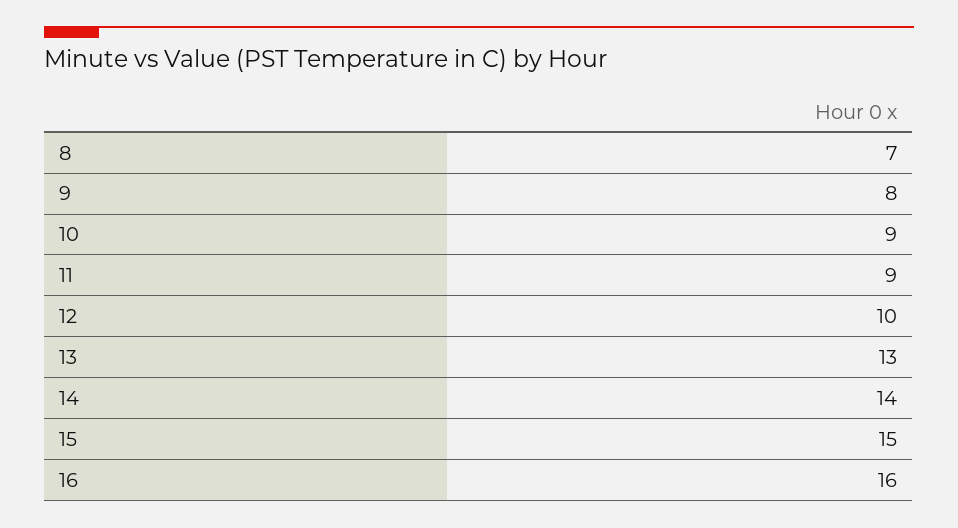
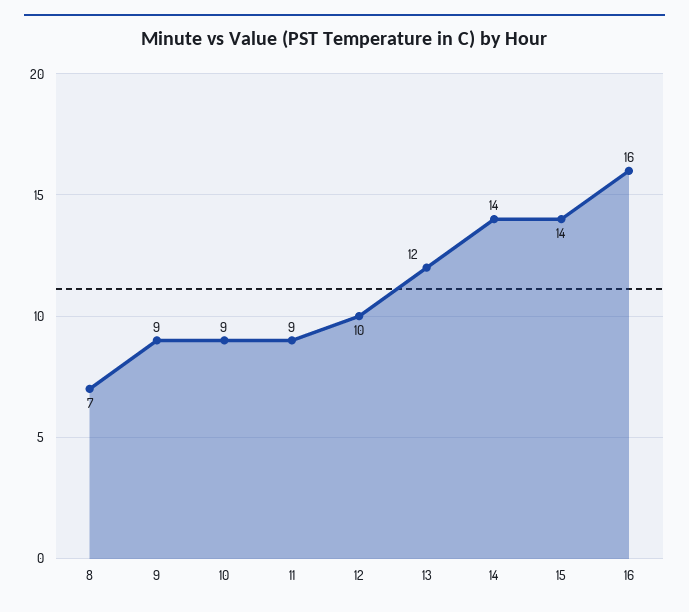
9: 8 -> 9
13: 13 -> 12
15: 15 -> 14

